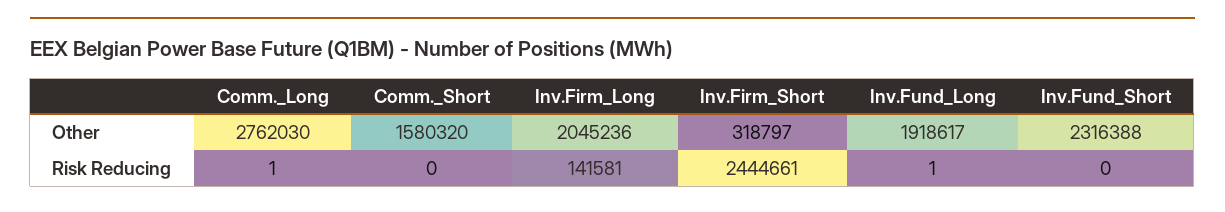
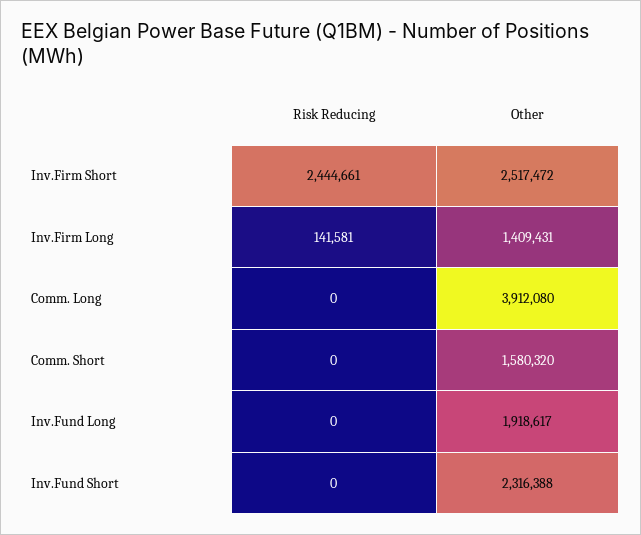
Comm._Long, Other: 2762030 -> 3912080
Inv.Firm_Long, Other: 2045236 -> 1409431
Inv.Firm_Short, Other: 318797 -> 2517472
Comm._Long, Risk Reducing: 1 -> 0
Inv.Fund_Long, Risk Reducing: 1 -> 0

